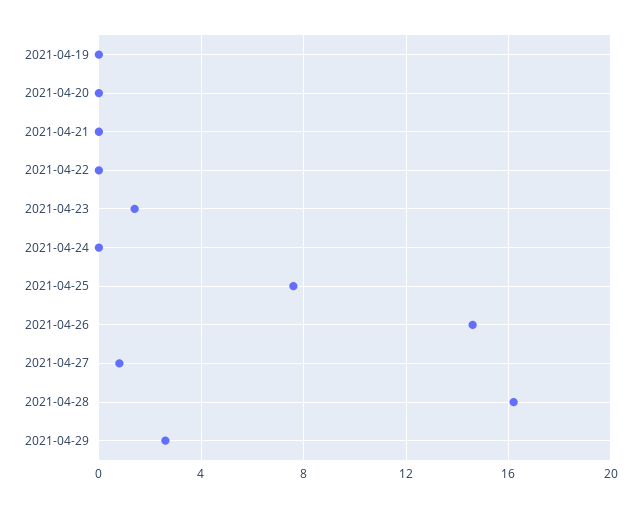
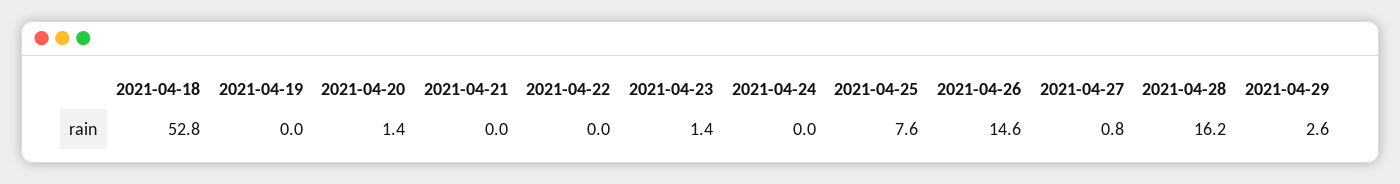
2021-04-20: 0 -> 1.4
2021-04-18: none -> 52.8

